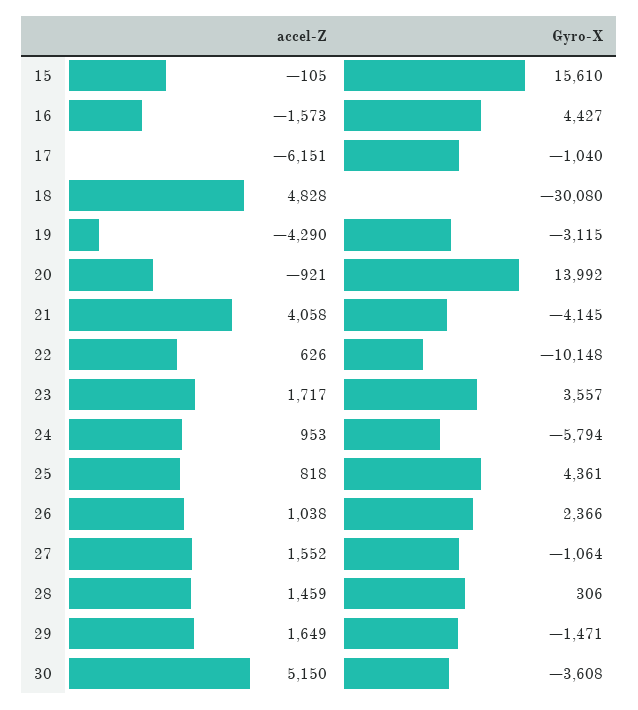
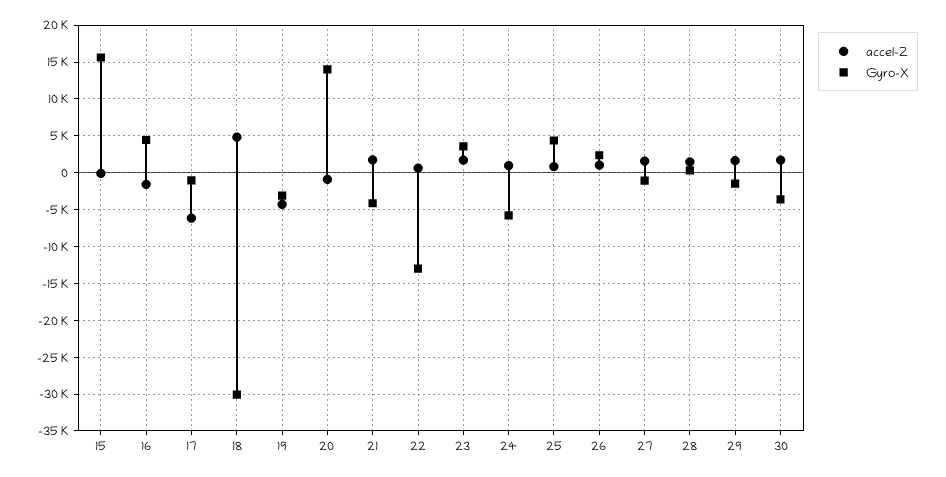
accel-Z, 21: 4058 -> 2000
Gyro-X, 22: -10148 -> -13000
accel-Z, 30: 5150 -> 2000

